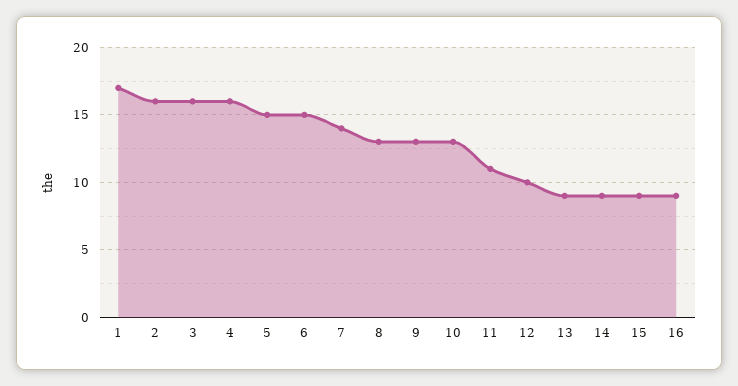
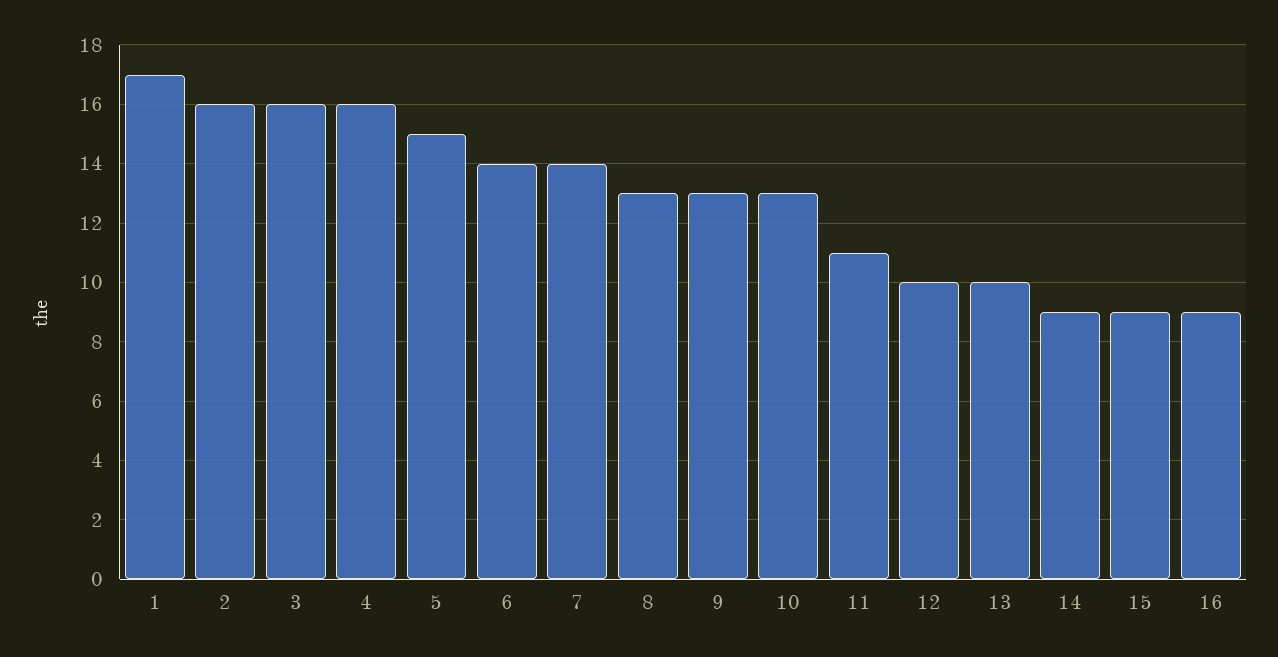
6: 15 -> 14
13: 9 -> 10

